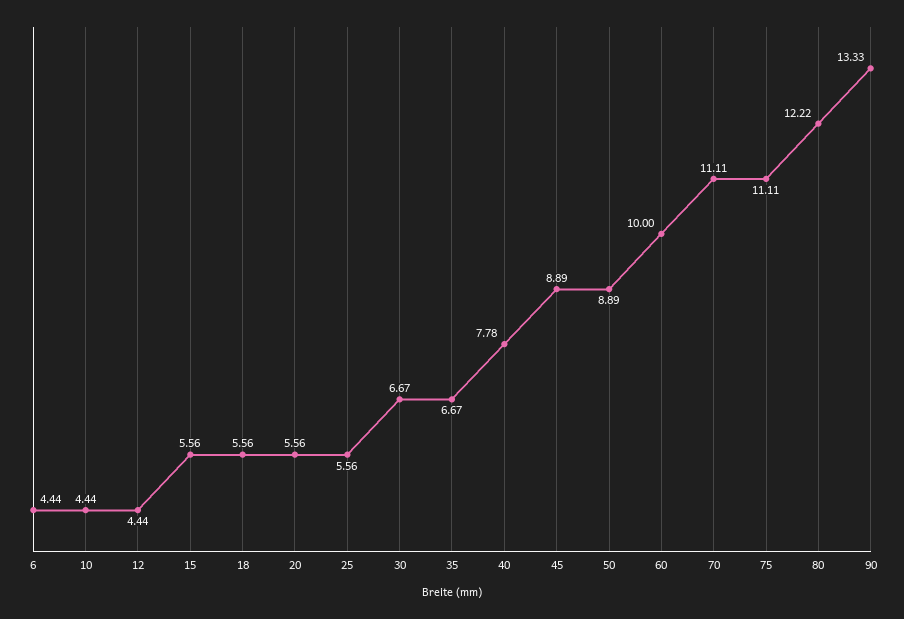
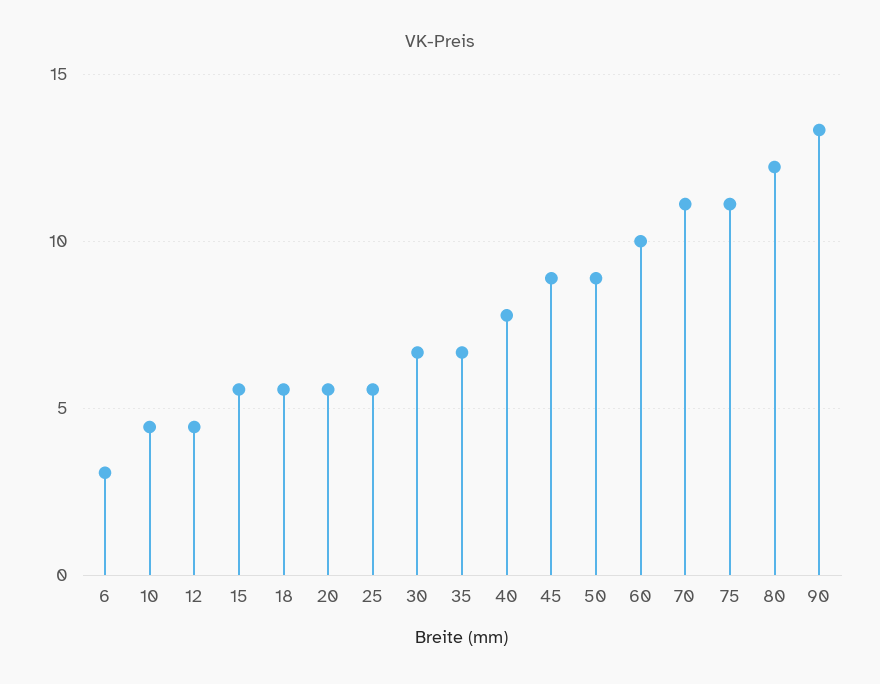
6: 4.44 -> 3

